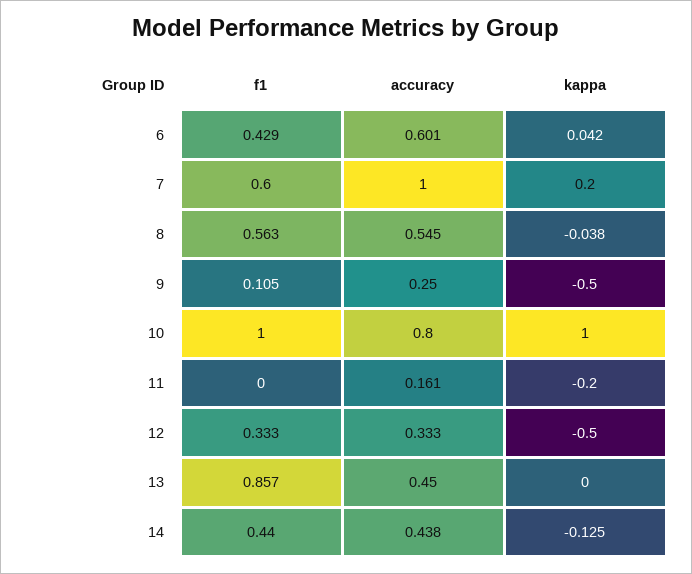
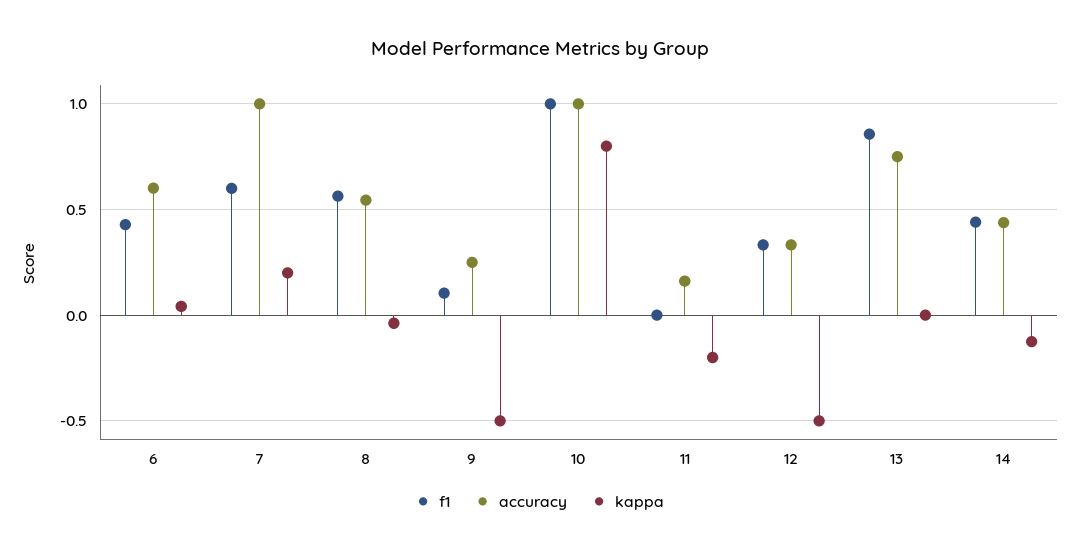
accuracy, 10: 0.8 -> 1
kappa, 10: 1 -> 0.8
accuracy, 13: 0.45 -> 0.75

